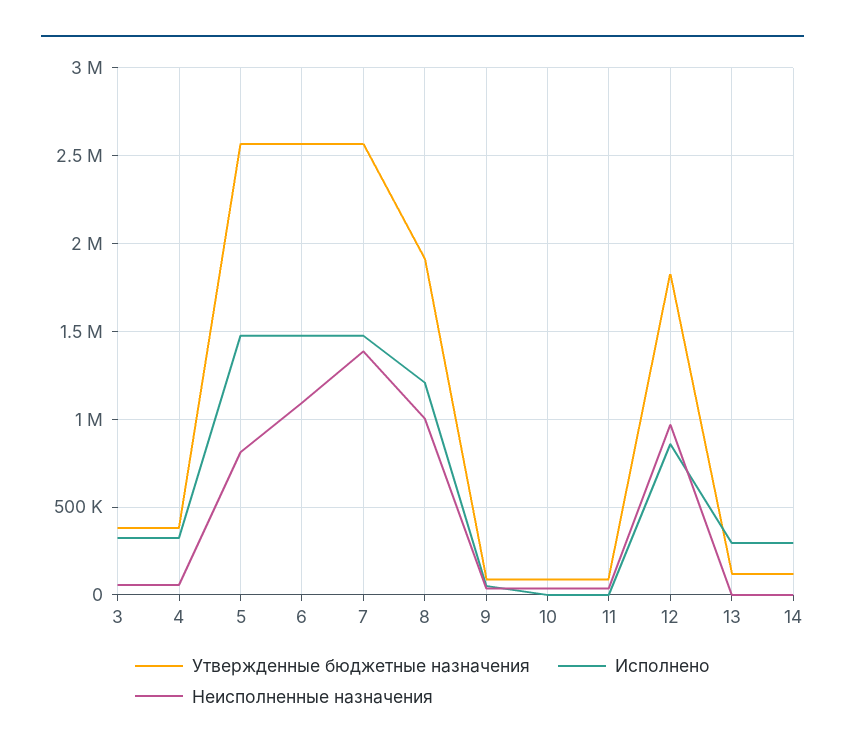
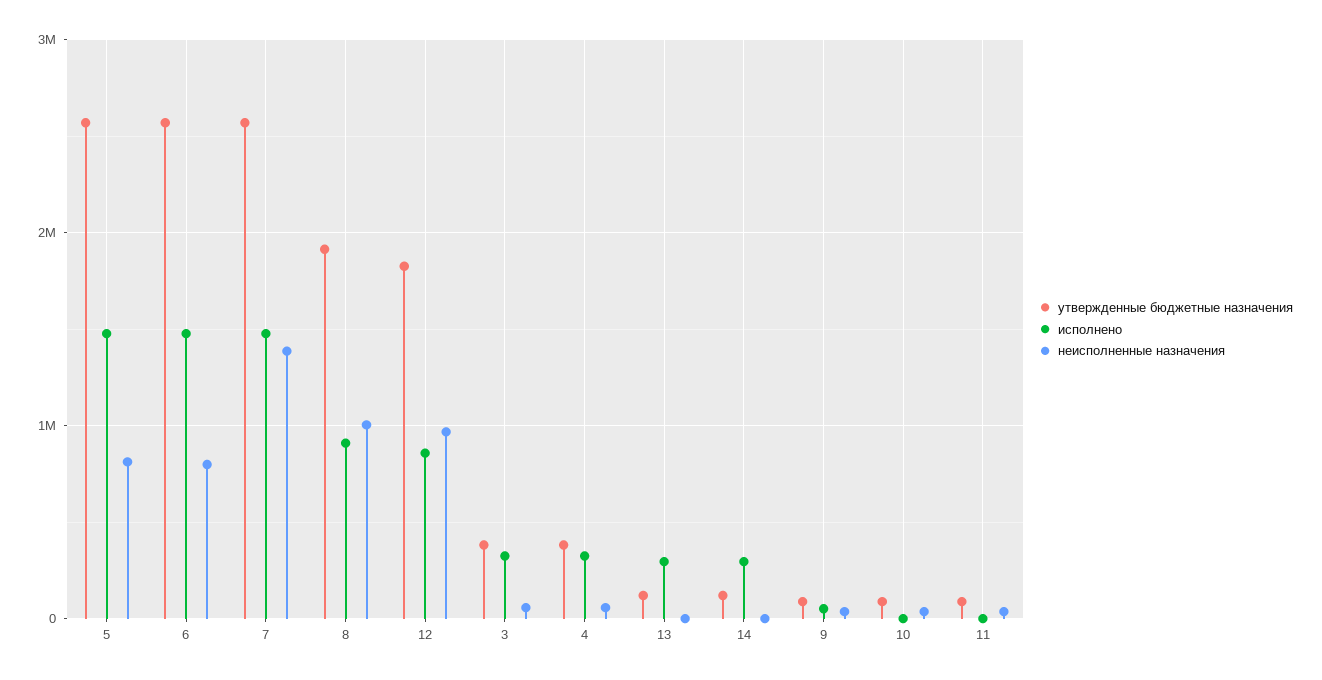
Неисполненные назначения, 6: 1100000 -> 800000
Исполнено, 8: 1200000 -> 900000

